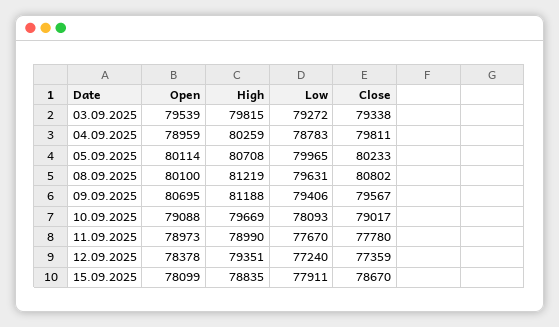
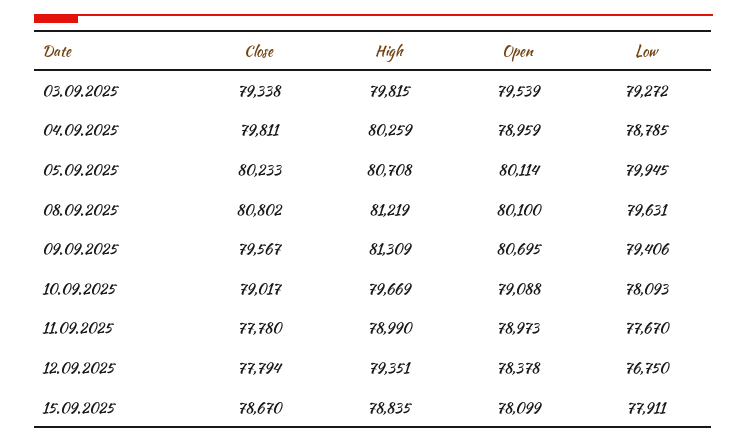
Low, 04.09.2025: 78783 -> 78785
Low, 05.09.2025: 79965 -> 79945
High, 09.09.2025: 81188 -> 81309
Low, 12.09.2025: 77240 -> 76750
Close, 12.09.2025: 77359 -> 77794

